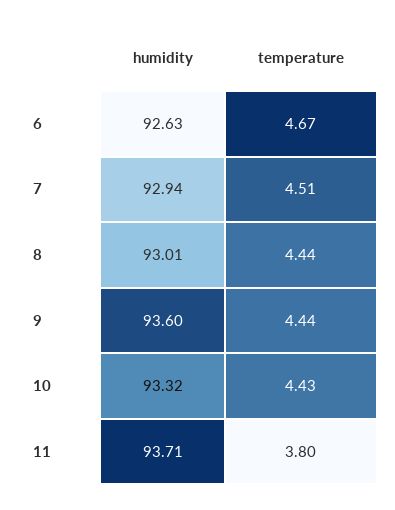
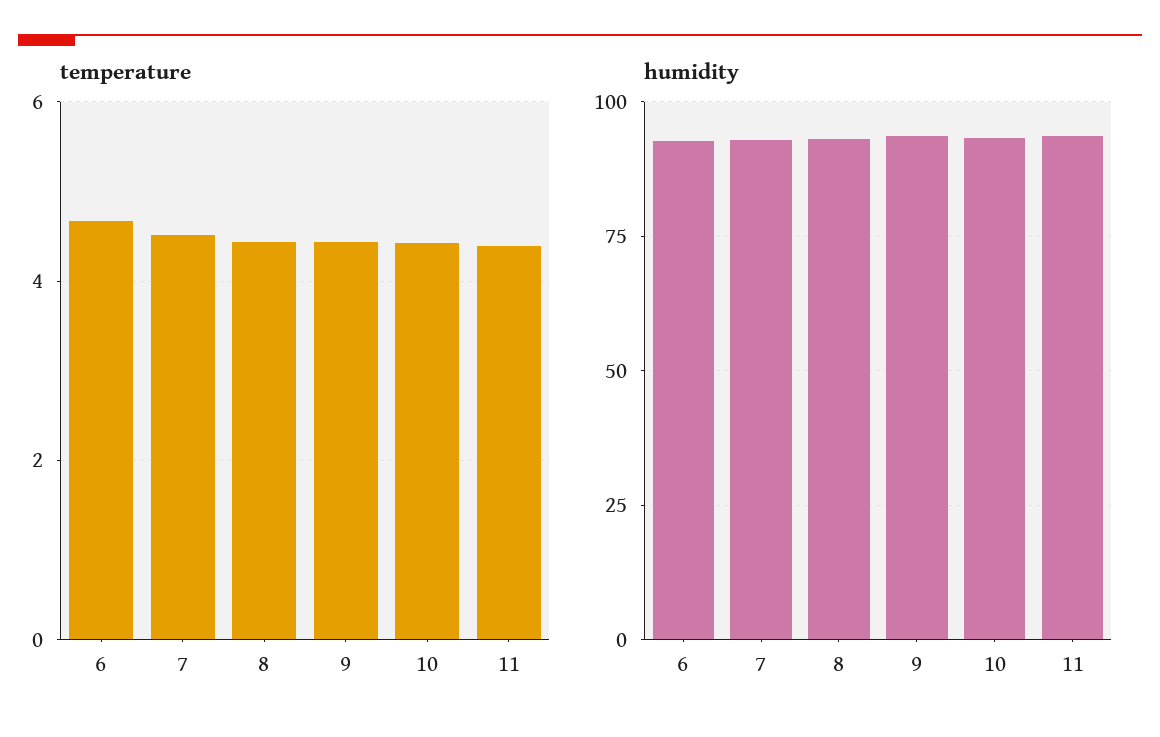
temperature, 11: 3.8 -> 4.4

